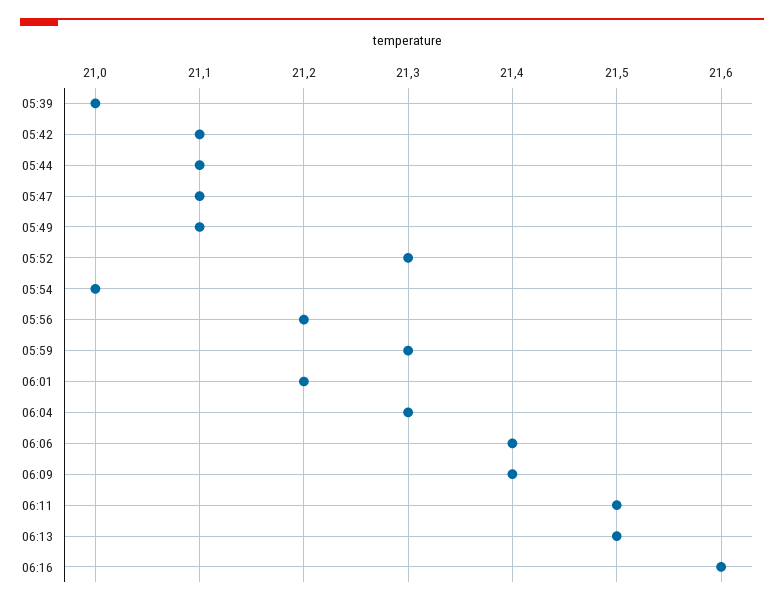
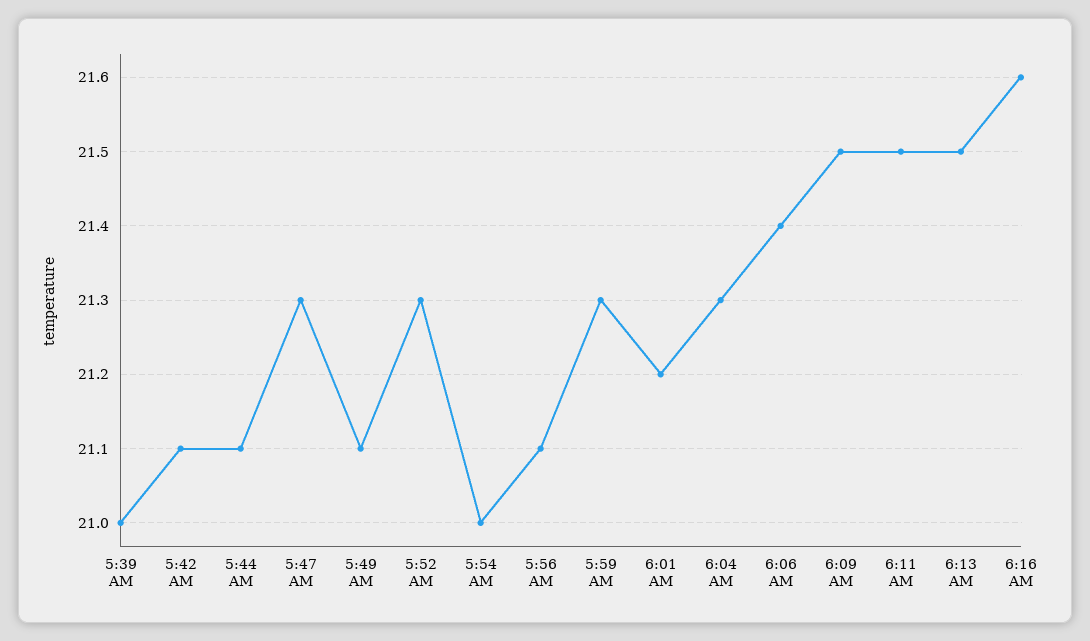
05:47: 21.1 -> 21.3
05:56: 21.2 -> 21.1
06:09: 21.4 -> 21.5

